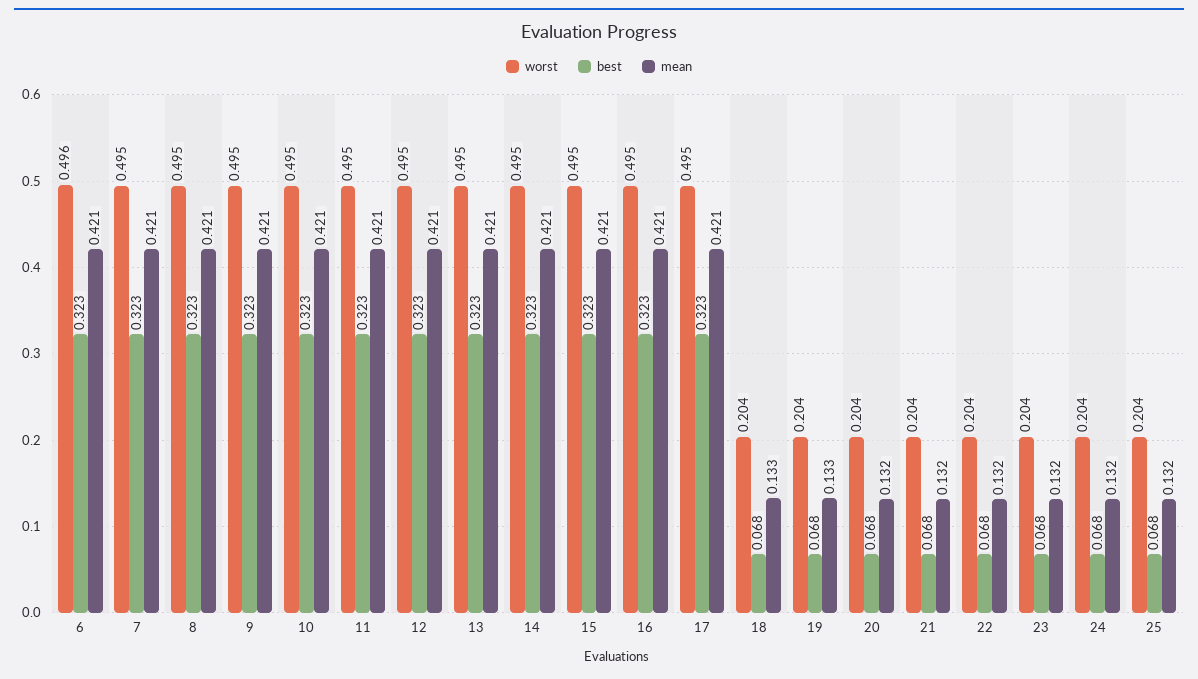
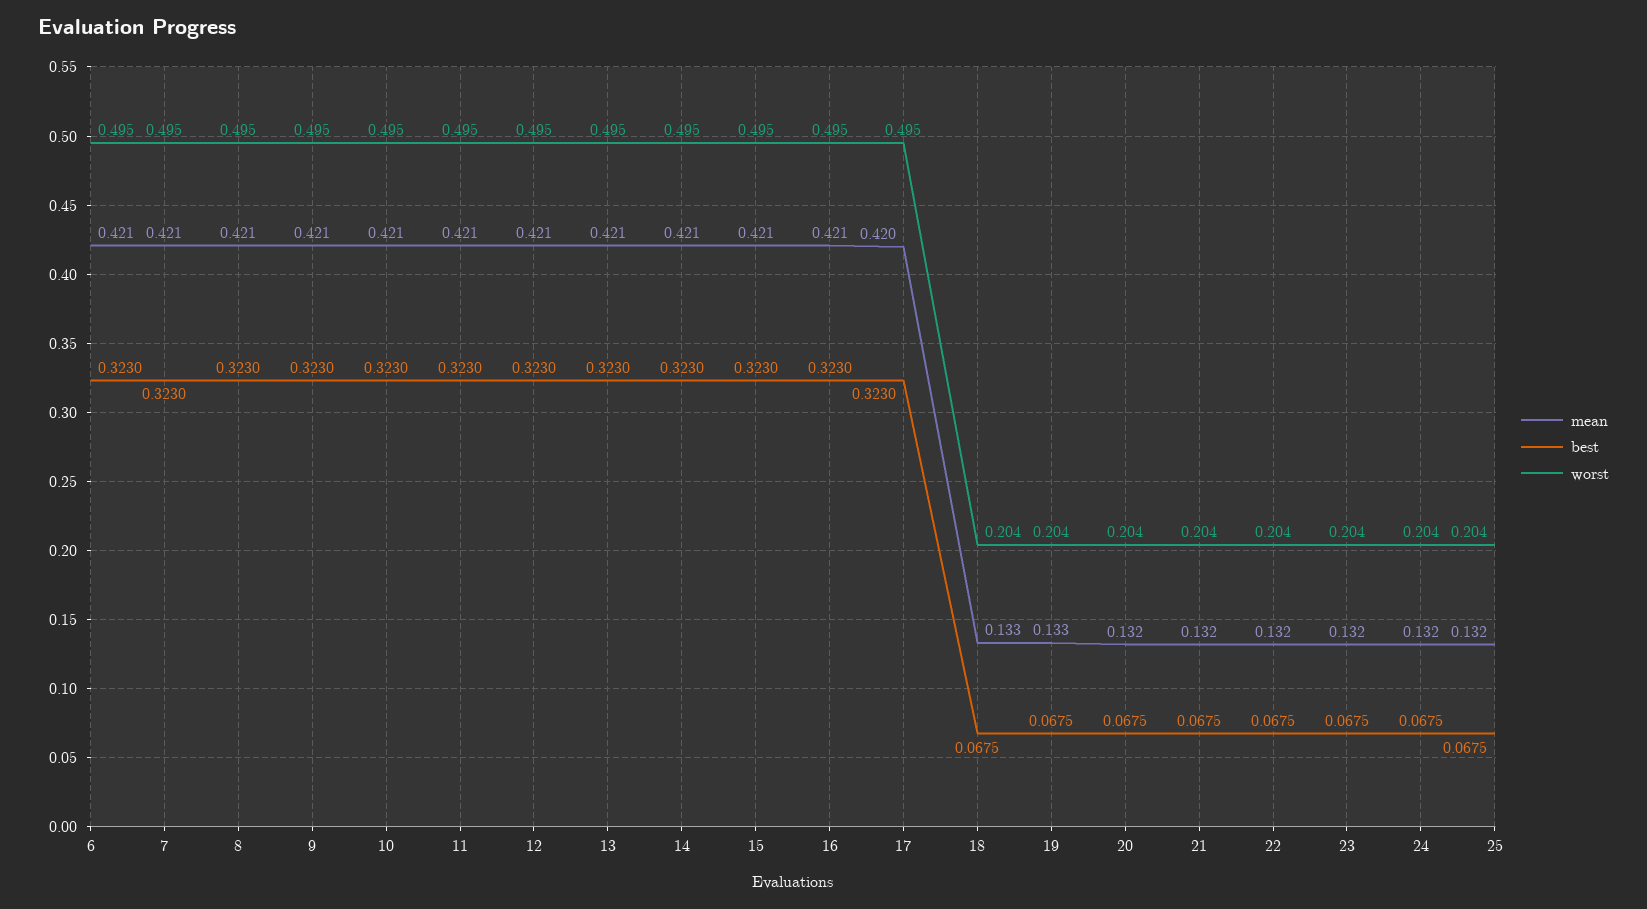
worst, 6: 0.496 -> 0.495
mean, 17: 0.421 -> 0.42

